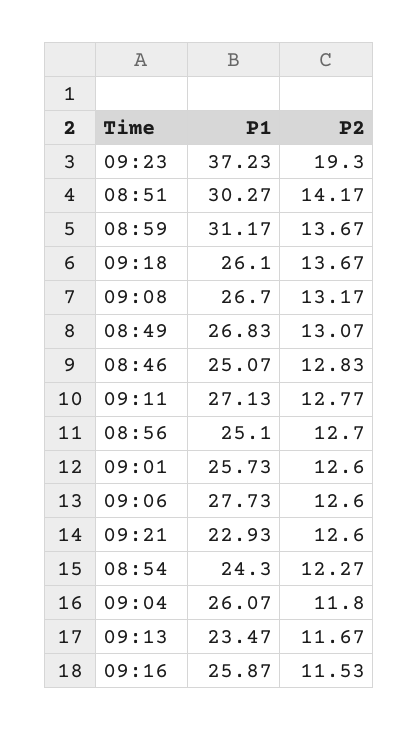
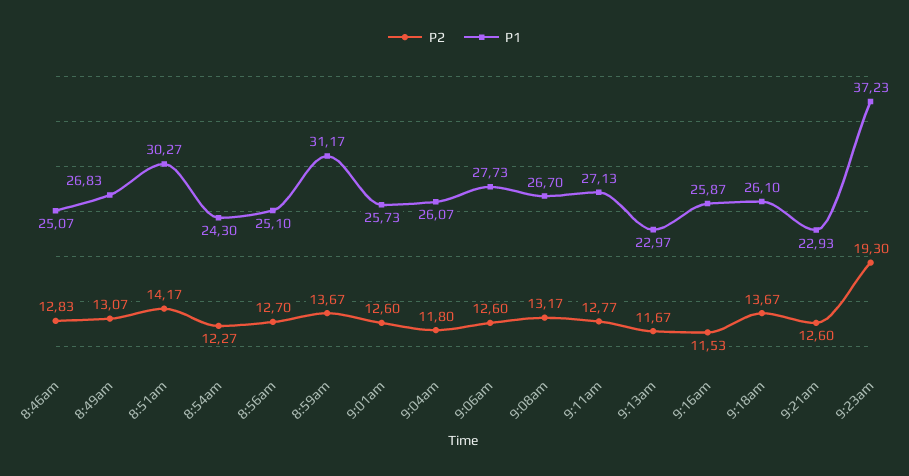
P1, 09:13: 23.47 -> 22.97

